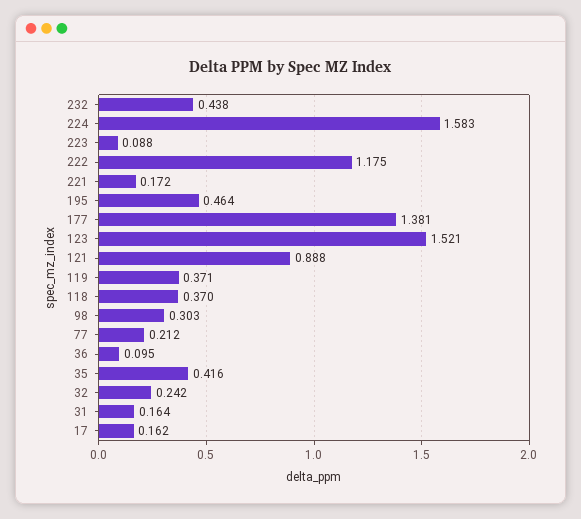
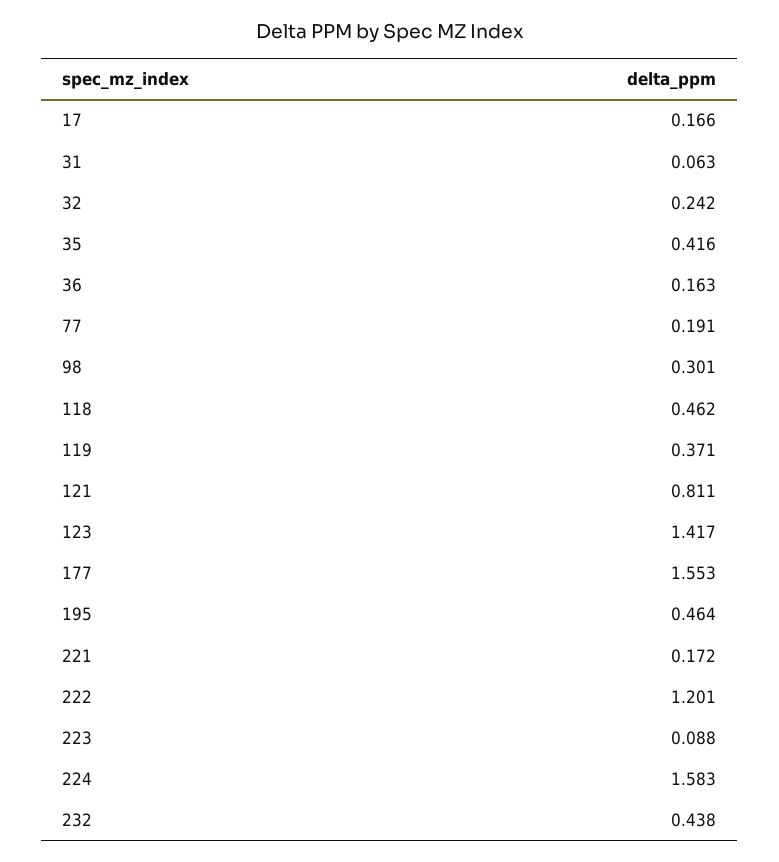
222: 1.175 -> 1.201
177: 1.381 -> 1.553
123: 1.521 -> 1.417
121: 0.888 -> 0.811
118: 0.37 -> 0.462
98: 0.303 -> 0.301
77: 0.212 -> 0.191
36: 0.095 -> 0.163
31: 0.164 -> 0.063
17: 0.162 -> 0.166

